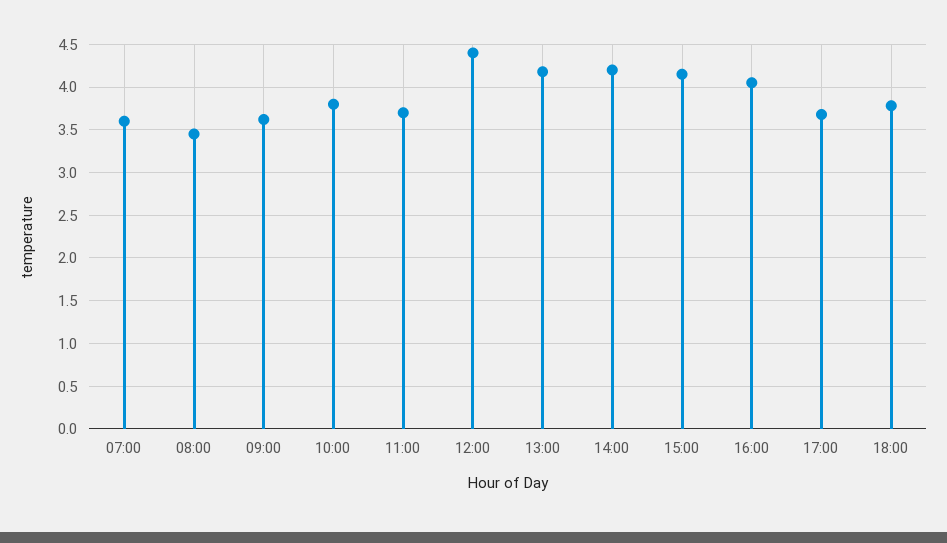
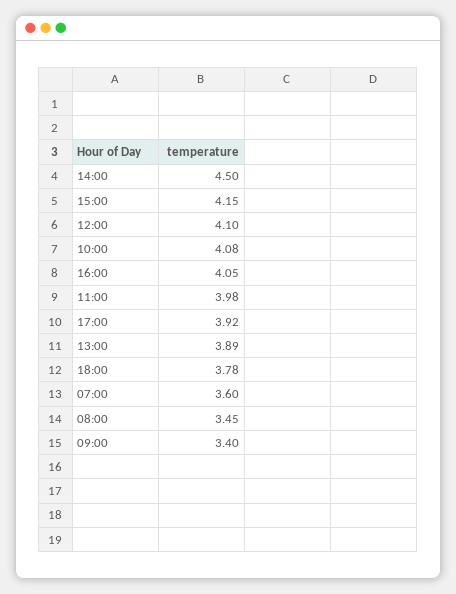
09:00: 3.6 -> 3.4
10:00: 3.8 -> 4.08
11:00: 3.7 -> 3.98
12:00: 4.4 -> 4.1
13:00: 4.2 -> 3.89
14:00: 4.2 -> 4.5
17:00: 3.7 -> 3.92

